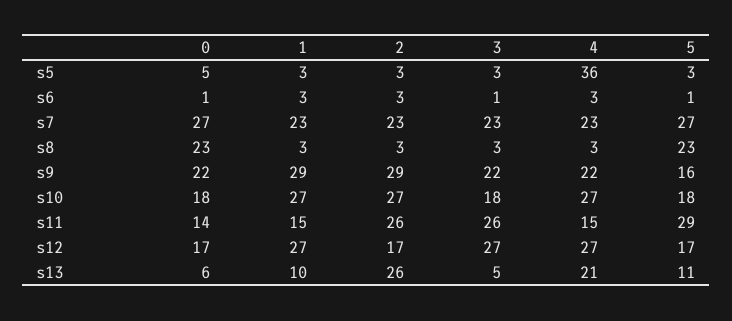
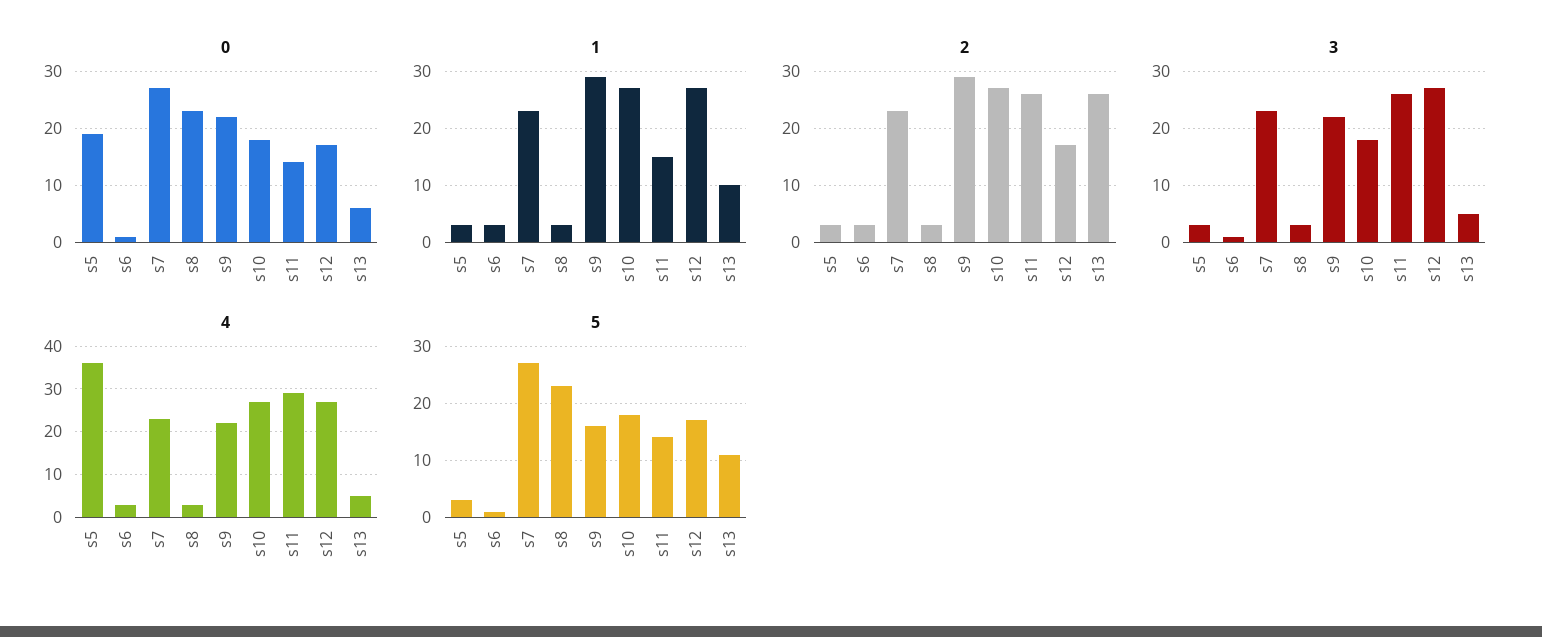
0, s5: 5 -> 20
4, s11: 15 -> 30
5, s11: 29 -> 15
4, s13: 21 -> 5

